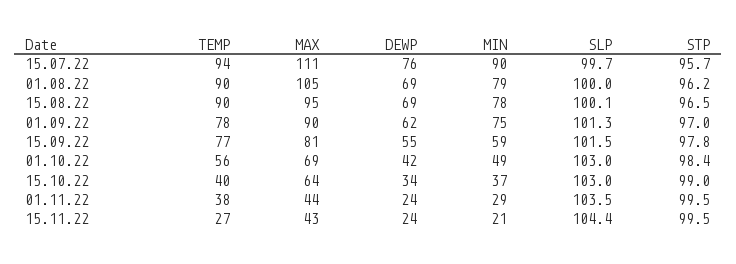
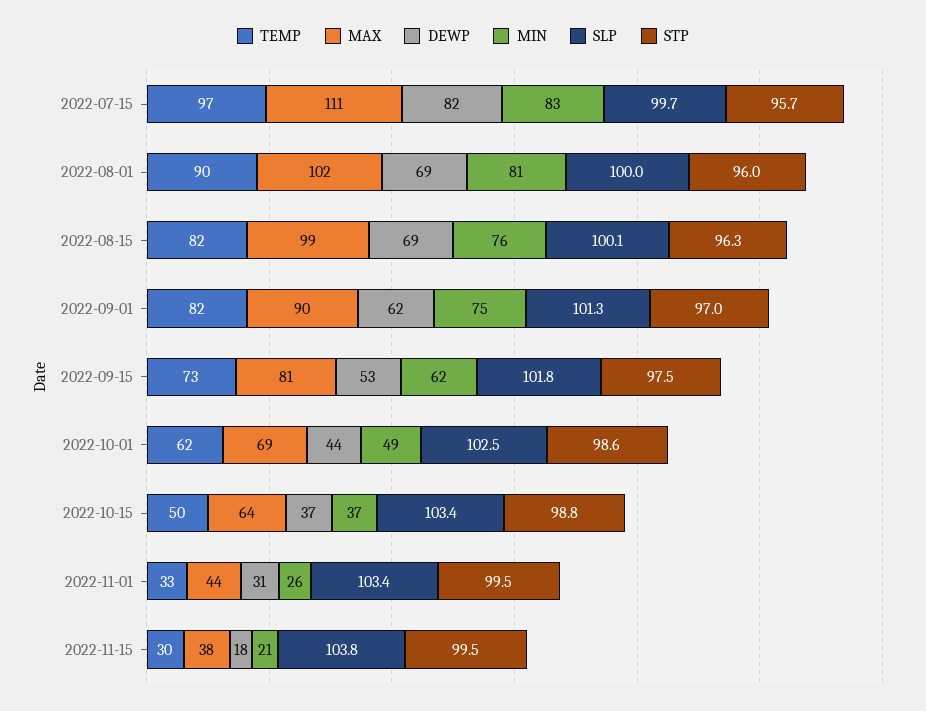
TEMP, 15.07.22: 94 -> 97
DEWP, 15.07.22: 76 -> 82
MIN, 15.07.22: 90 -> 83
MAX, 01.08.22: 105 -> 102
MIN, 01.08.22: 79 -> 81
STP, 01.08.22: 96.2 -> 96
TEMP, 15.08.22: 90 -> 82
MAX, 15.08.22: 95 -> 99
MIN, 15.08.22: 78 -> 76
STP, 15.08.22: 96.5 -> 96.3
TEMP, 01.09.22: 78 -> 82
TEMP, 15.09.22: 77 -> 73
DEWP, 15.09.22: 55 -> 53
MIN, 15.09.22: 59 -> 62
SLP, 15.09.22: 101.5 -> 101.8
STP, 15.09.22: 97.8 -> 97.5
TEMP, 01.10.22: 56 -> 62
DEWP, 01.10.22: 42 -> 44
SLP, 01.10.22: 103 -> 102.5
STP, 01.10.22: 98.4 -> 98.6
TEMP, 15.10.22: 40 -> 50
DEWP, 15.10.22: 34 -> 37
SLP, 15.10.22: 103 -> 103.4
STP, 15.10.22: 99 -> 98.8
TEMP, 01.11.22: 38 -> 33
DEWP, 01.11.22: 24 -> 31
MIN, 01.11.22: 29 -> 26
SLP, 01.11.22: 103.5 -> 103.4
TEMP, 15.11.22: 27 -> 30
MAX, 15.11.22: 43 -> 38
DEWP, 15.11.22: 24 -> 18
SLP, 15.11.22: 104.4 -> 103.8

